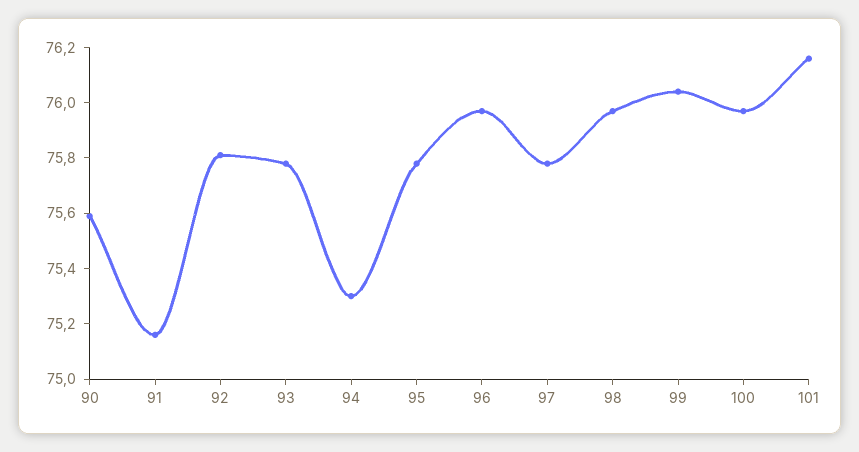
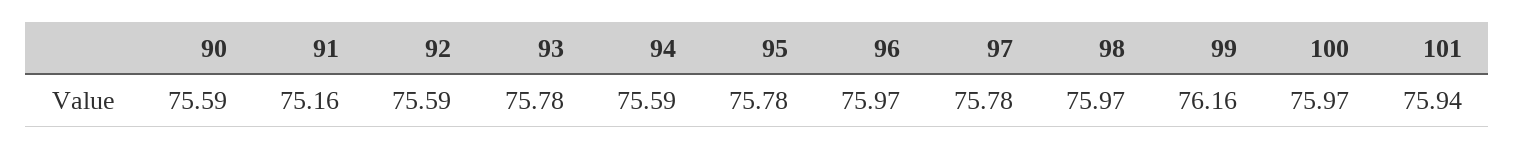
92: 75.8 -> 75.59
94: 75.3 -> 75.59
99: 76.05 -> 76.16
101: 76.15 -> 75.94

